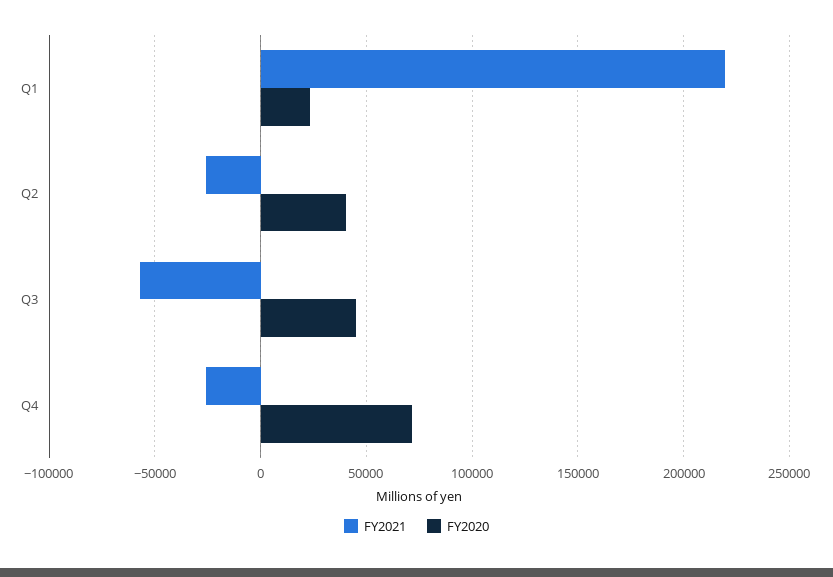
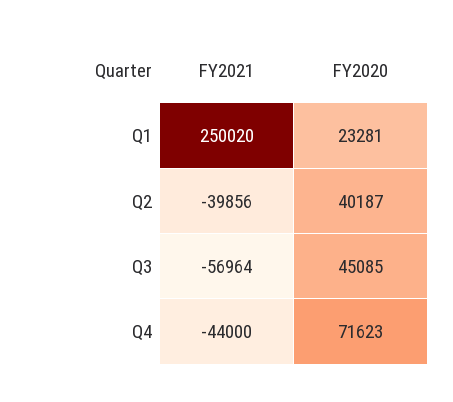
FY2021, Q1: 220000 -> 250020
FY2021, Q2: -25000 -> -39856
FY2021, Q4: -25000 -> -44000

